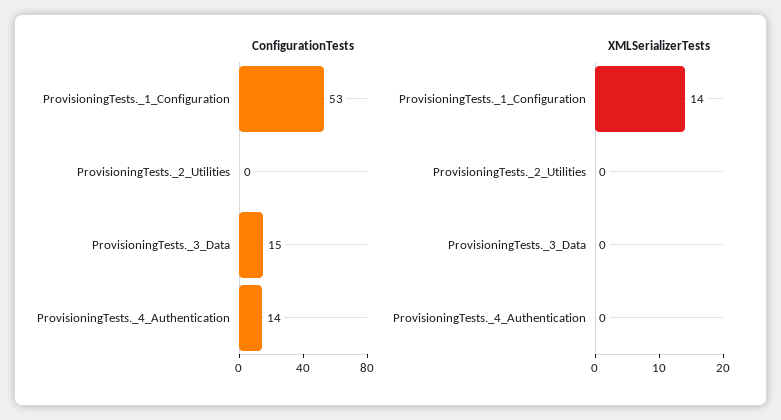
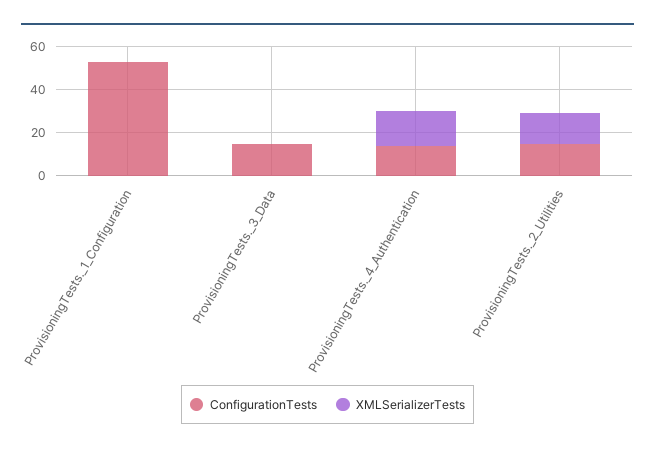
ConfigurationTests, ProvisioningTests._2_Utilities: 0 -> 15
XMLSerializerTests, ProvisioningTests._1_Configuration: 14 -> 0
XMLSerializerTests, ProvisioningTests._2_Utilities: 0 -> 15
XMLSerializerTests, ProvisioningTests._4_Authentication: 0 -> 15

